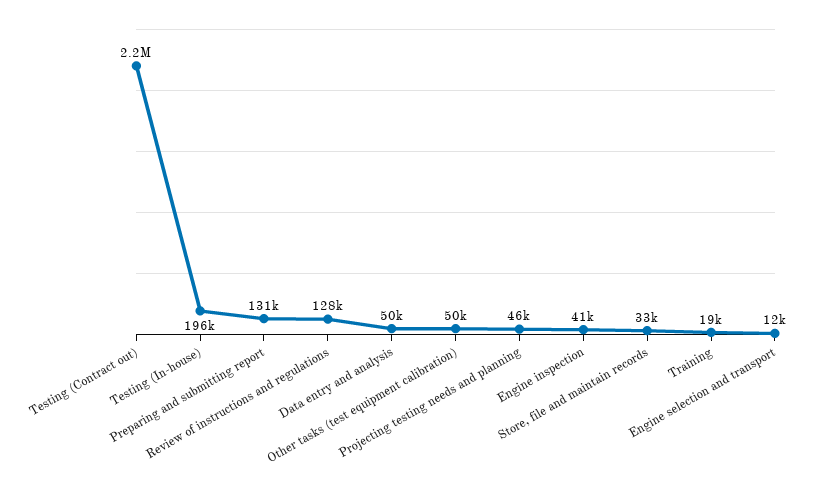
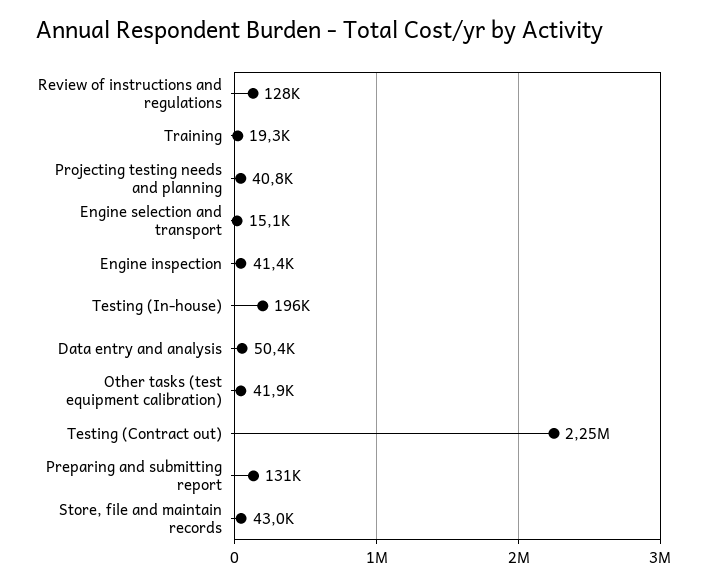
Other tasks (test equipment calibration): 50000 -> 41900
Projecting testing needs and planning: 46000 -> 40800
Store, file and maintain records: 33000 -> 43000
Engine selection and transport: 12000 -> 15100

